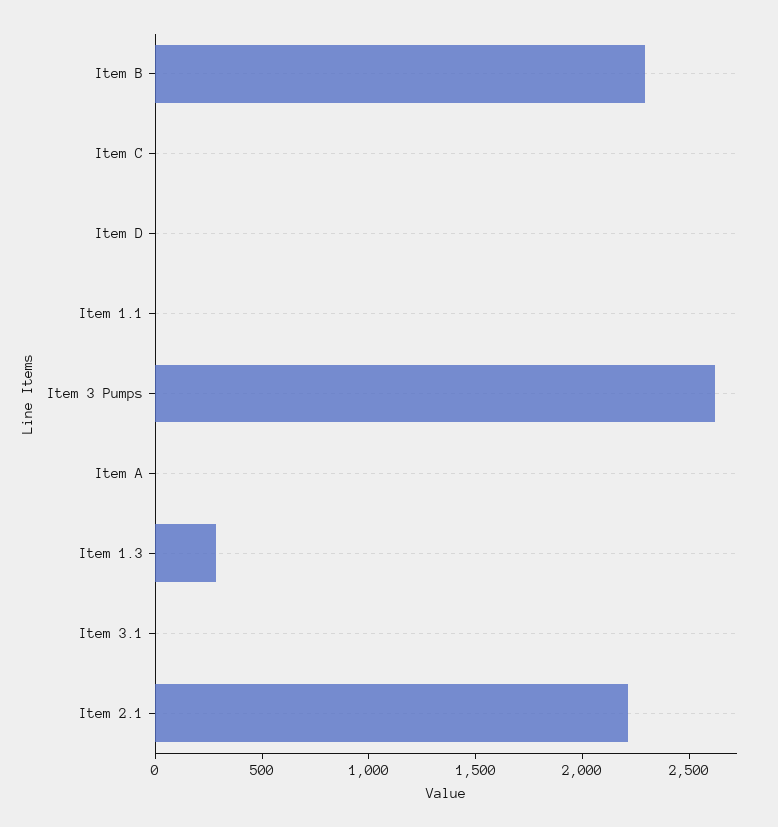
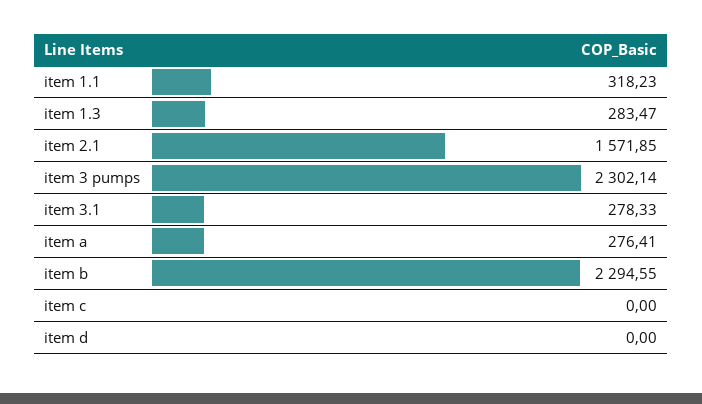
Item 1.1: 0 -> 318.23
Item 3 Pumps: 2600 -> 2302.14
Item A: 0 -> 276.41
Item 3.1: 0 -> 278.33
Item 2.1: 2200 -> 1571.85

